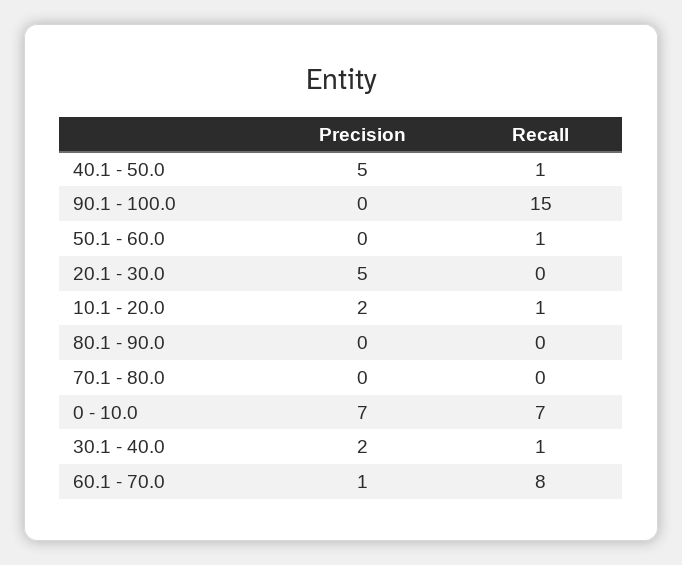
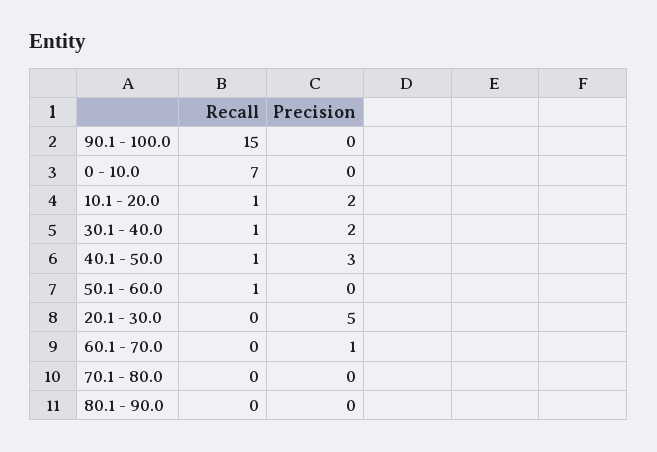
Precision, 40.1 - 50.0: 5 -> 3
Precision, 0 - 10.0: 7 -> 0
Recall, 60.1 - 70.0: 8 -> 0

